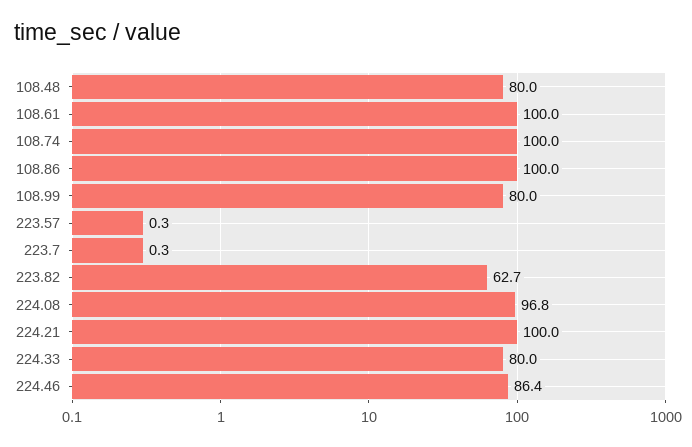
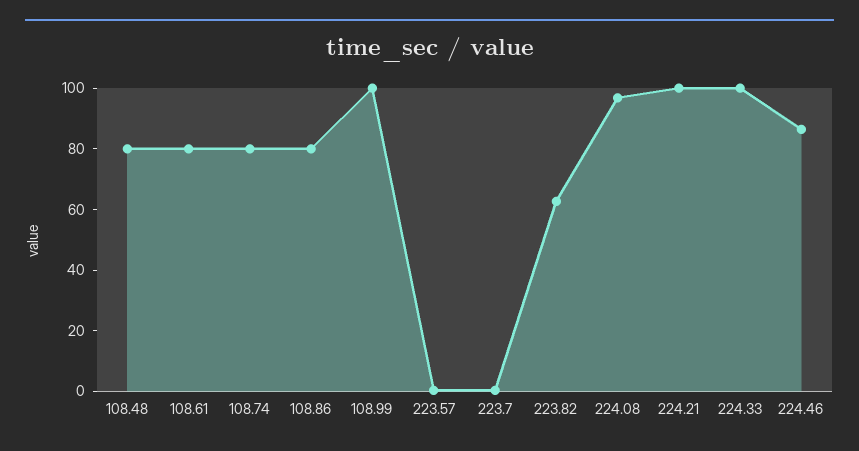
108.61: 100 -> 80
108.74: 100 -> 80
108.86: 100 -> 80
108.99: 80 -> 100
224.33: 80 -> 100

